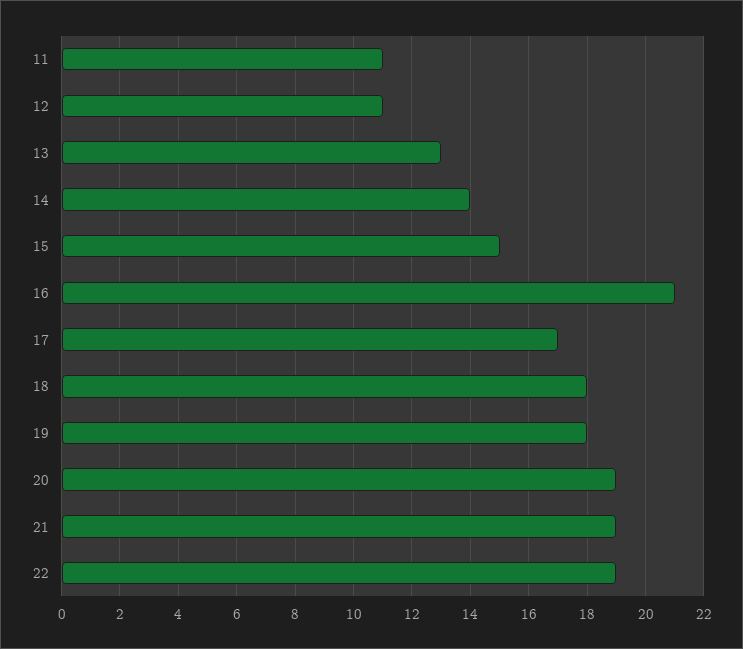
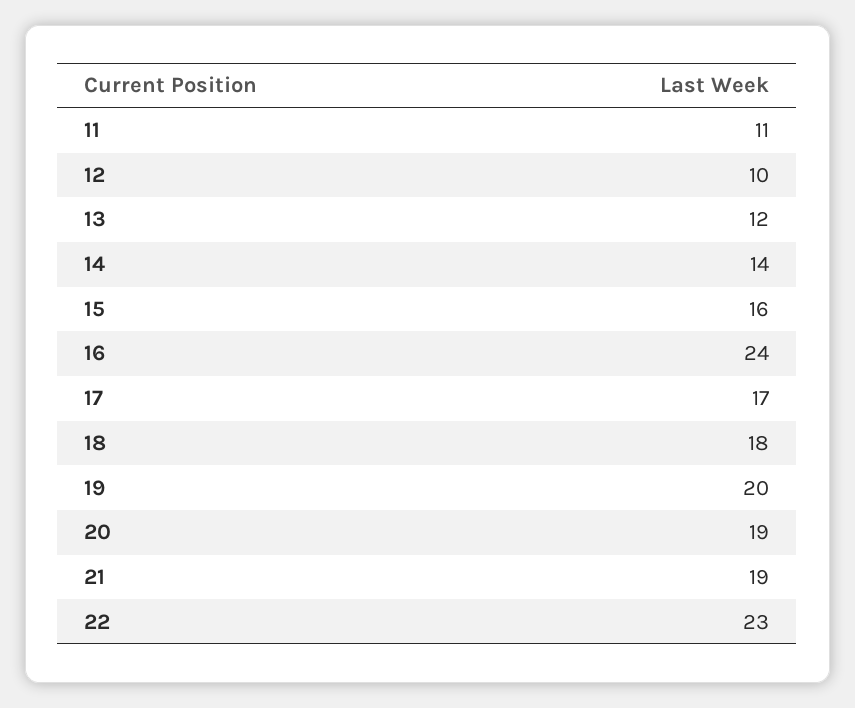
12: 11 -> 10
13: 13 -> 12
15: 15 -> 16
16: 21 -> 24
19: 18 -> 20
22: 19 -> 23

